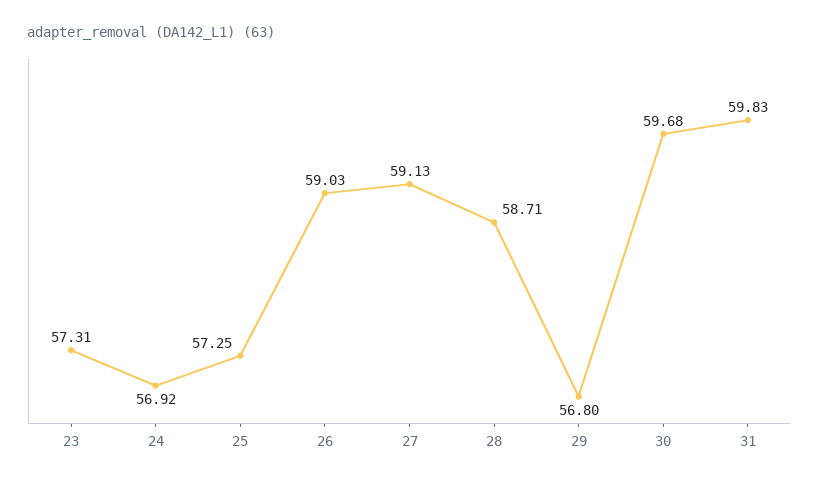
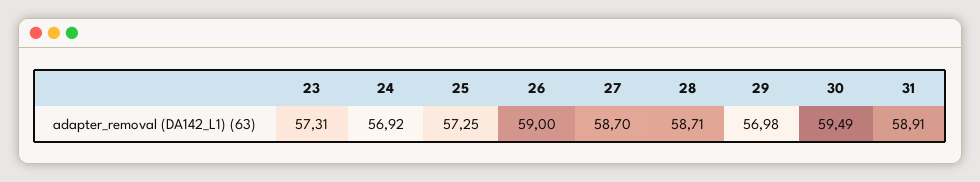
26: 59.03 -> 59
27: 59.13 -> 58.7
29: 56.8 -> 56.98
30: 59.68 -> 59.49
31: 59.83 -> 58.91

